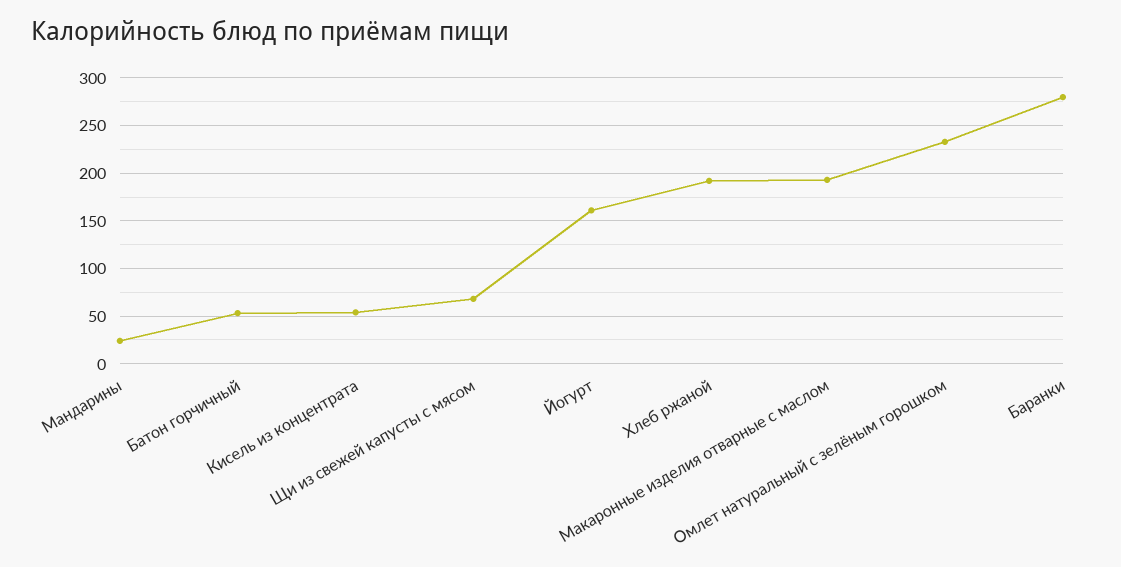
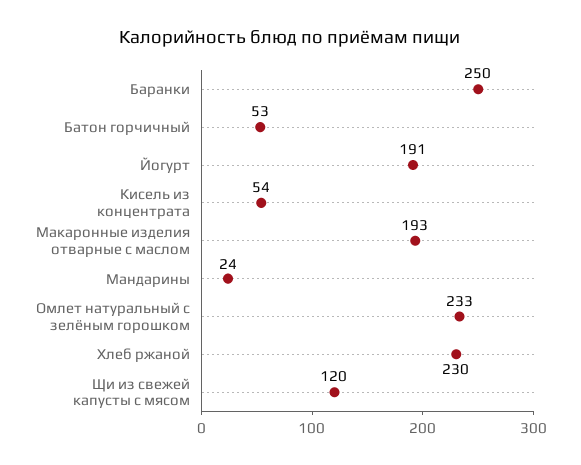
Щи из свежей капусты с мясом: 70 -> 120
Йогурт: 160 -> 191
Хлеб ржаной: 190 -> 230
Баранки: 280 -> 250

